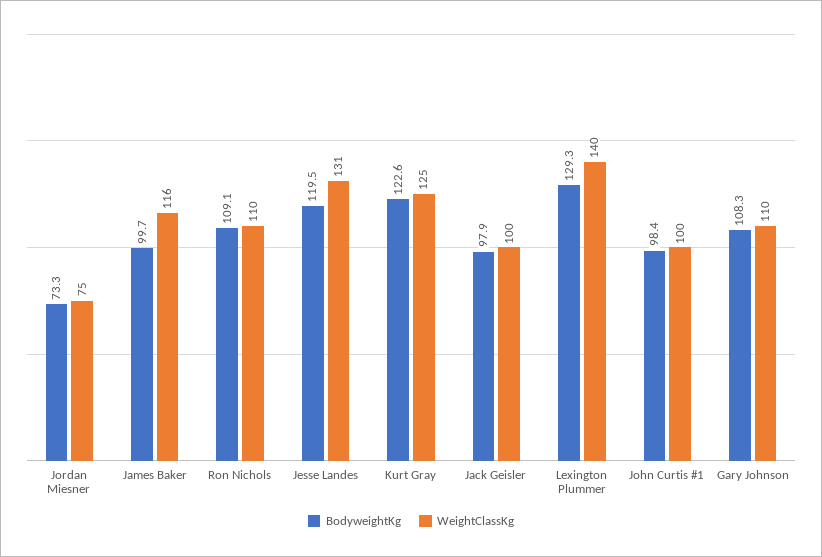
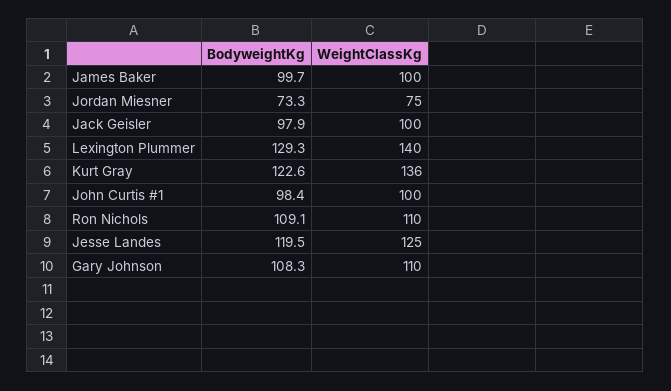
WeightClassKg, James Baker: 116 -> 100
WeightClassKg, Jesse Landes: 131 -> 125
WeightClassKg, Kurt Gray: 125 -> 136

